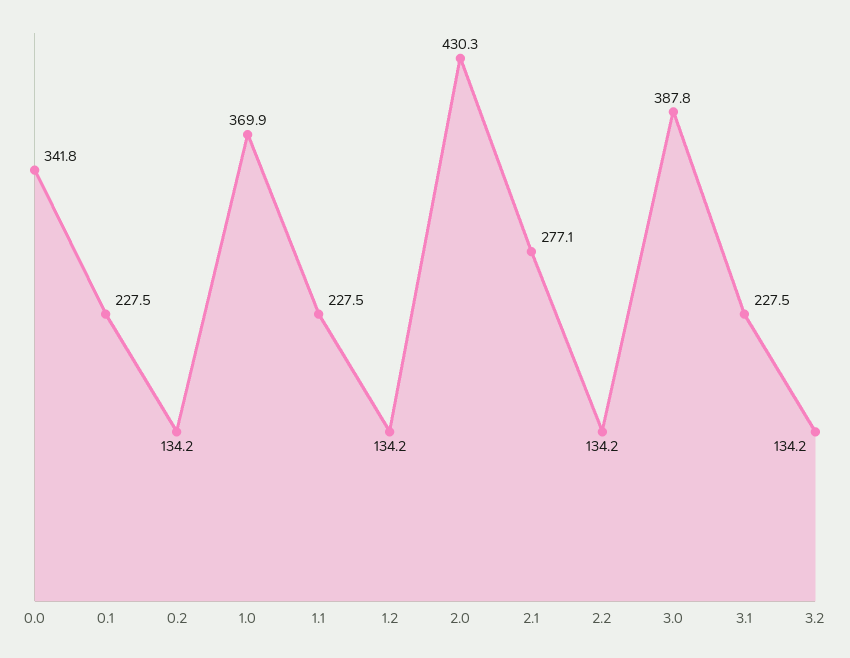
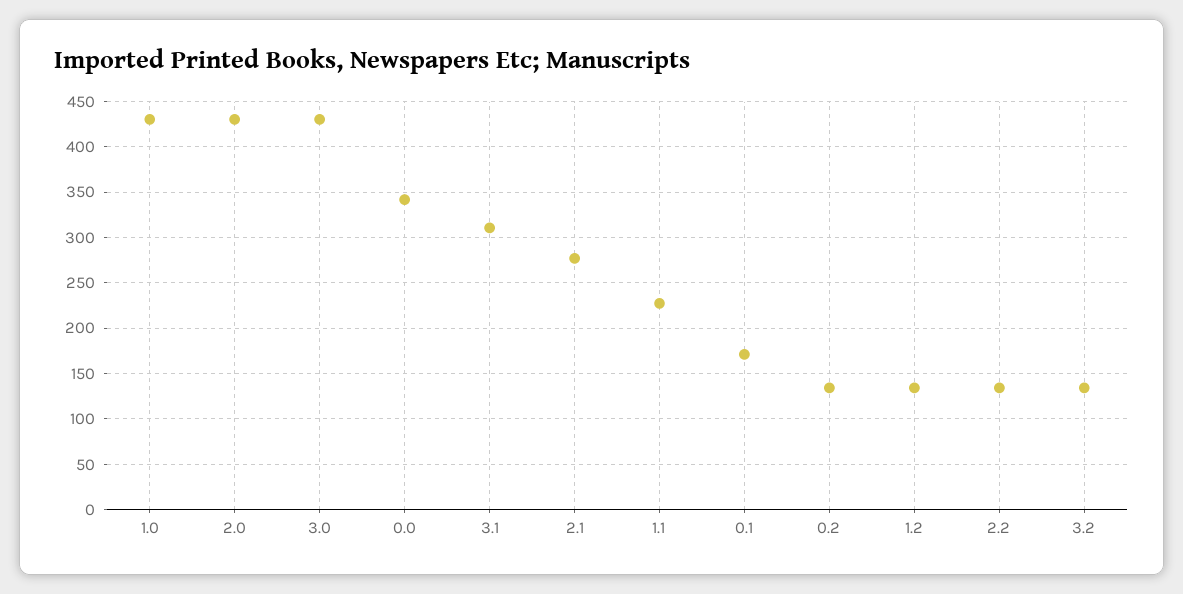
0.1: 227.5 -> 170
1.0: 369.9 -> 430
3.0: 387.8 -> 430
3.1: 227.5 -> 310

